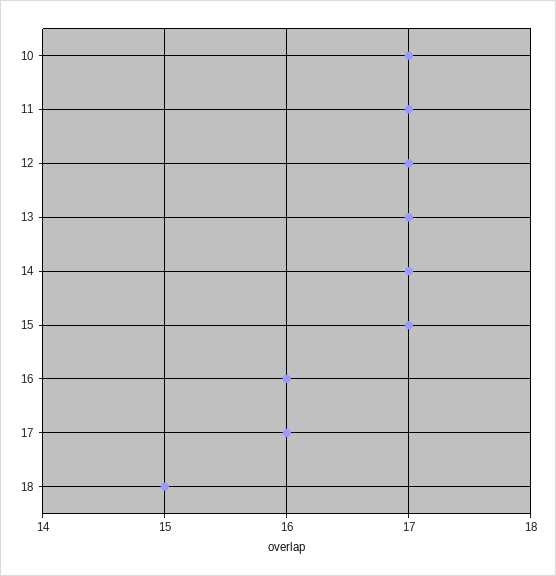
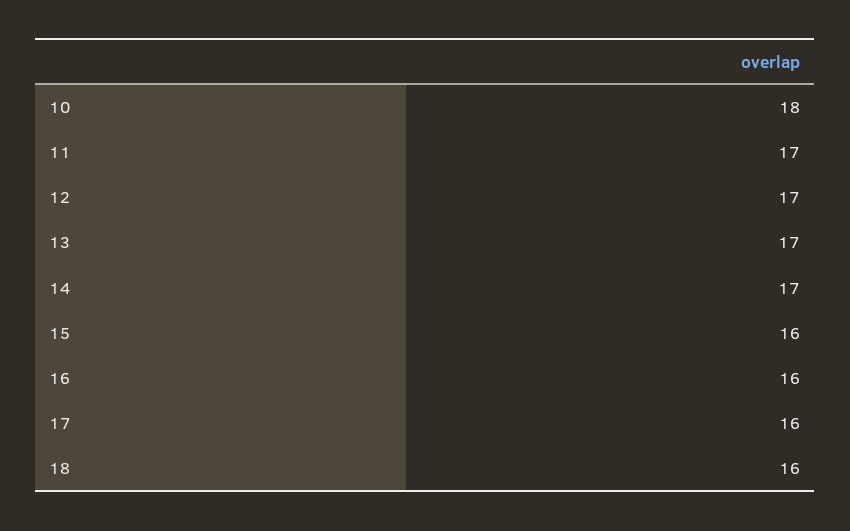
10: 17 -> 18
15: 17 -> 16
18: 15 -> 16

